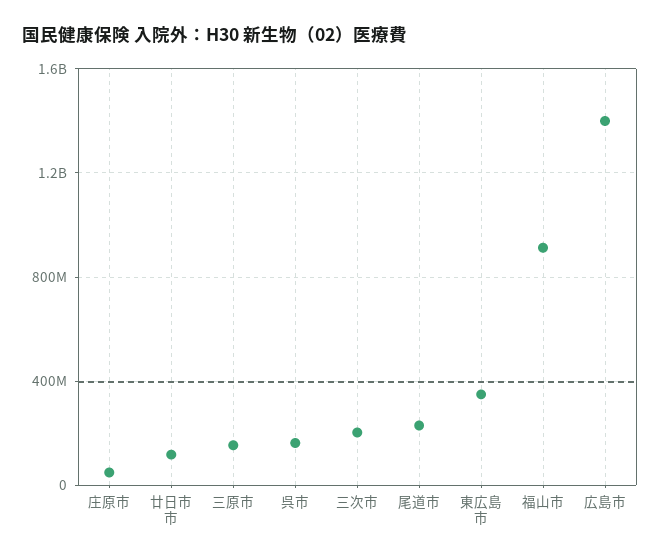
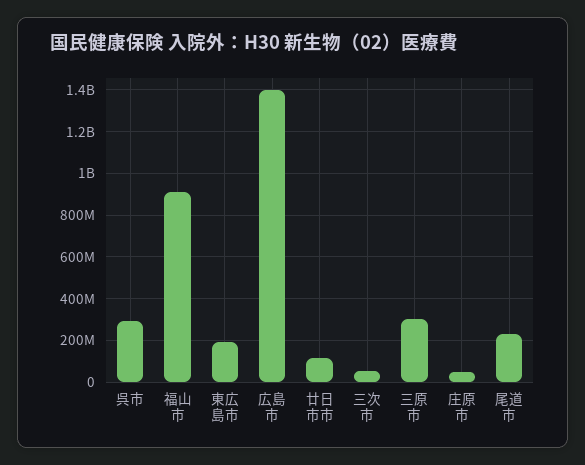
三原市: 150000000 -> 300000000
呉市: 150000000 -> 300000000
三次市: 200000000 -> 50000000
東広島市: 350000000 -> 200000000

